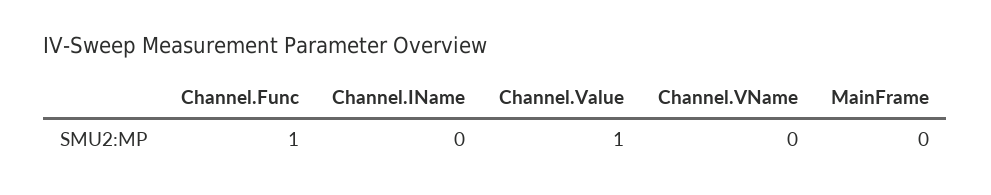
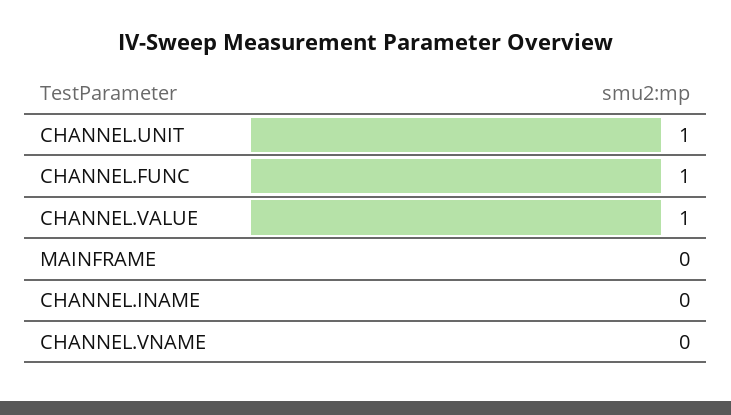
CHANNEL.UNIT: none -> 1

